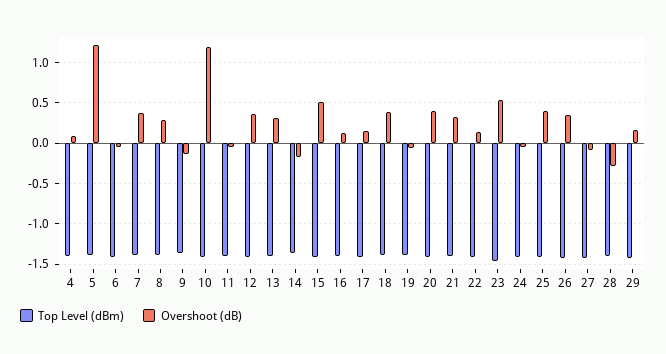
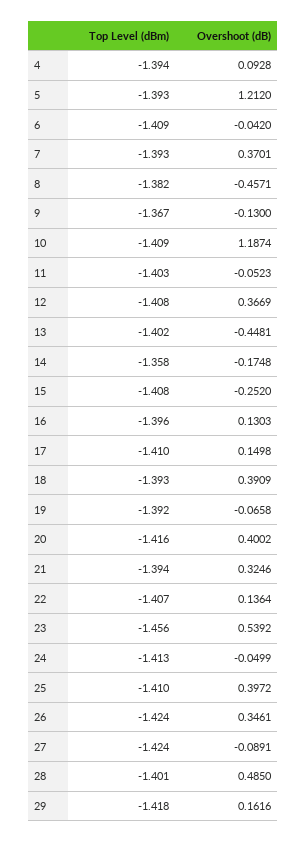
Overshoot (dB), 8: 0.3 -> -0.4571
Overshoot (dB), 13: 0.3 -> -0.4481
Overshoot (dB), 15: 0.5 -> -0.252
Overshoot (dB), 28: -0.3 -> 0.485

